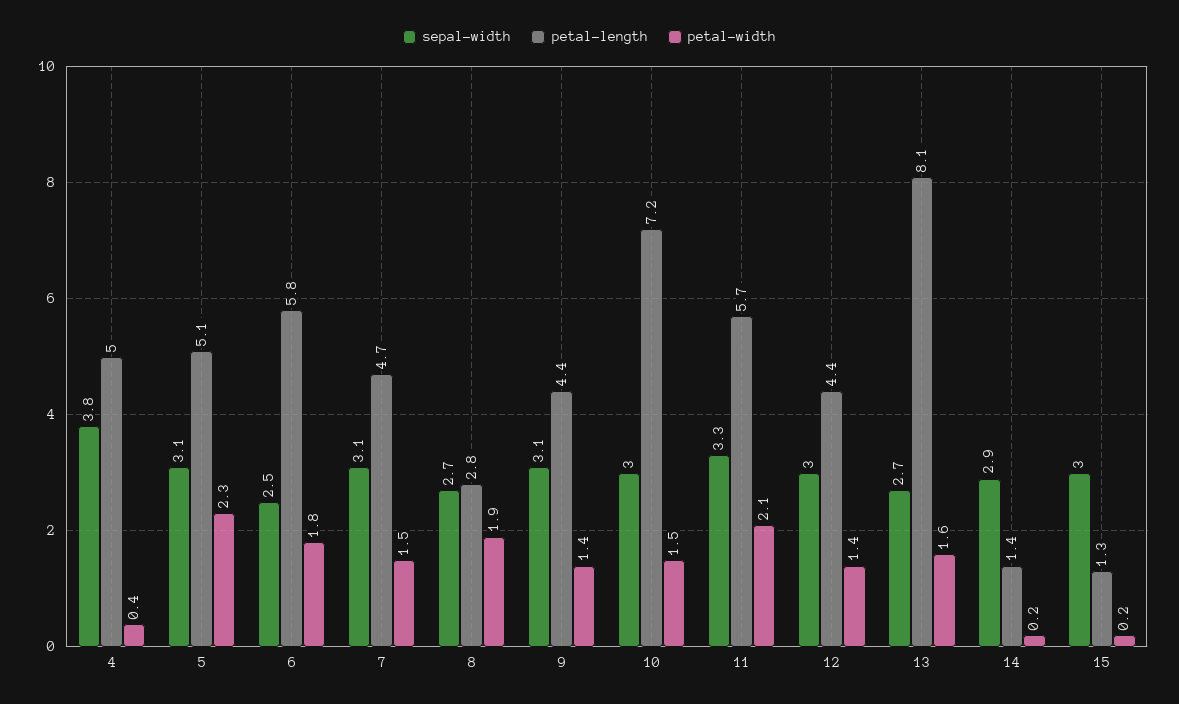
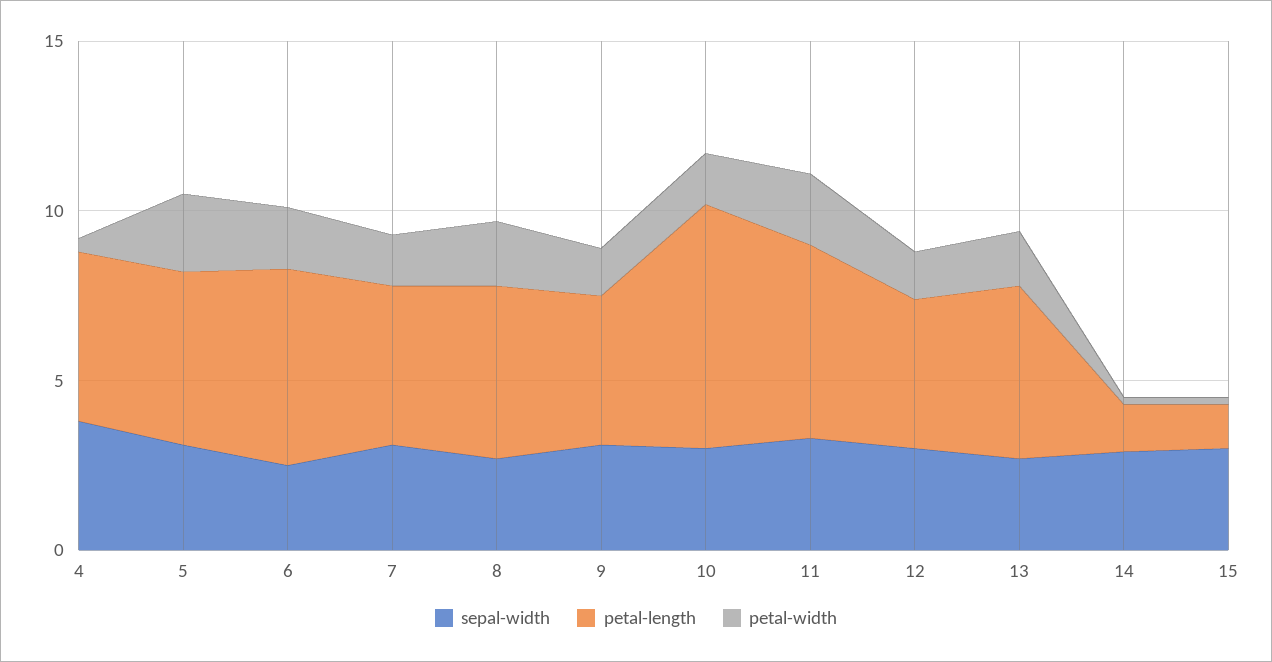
petal-length, 8: 2.8 -> 5
petal-length, 13: 8.1 -> 5

